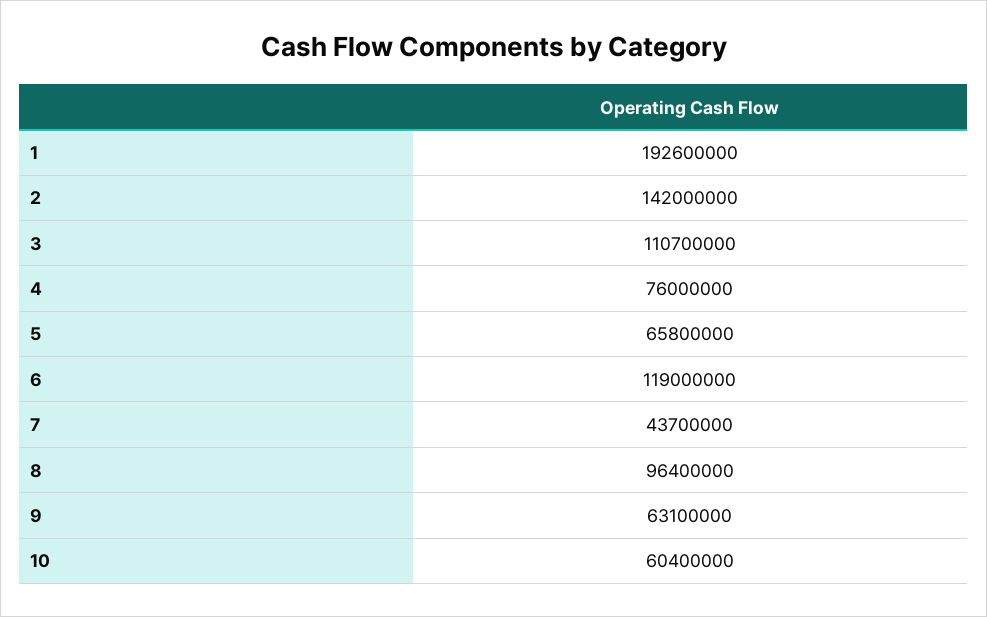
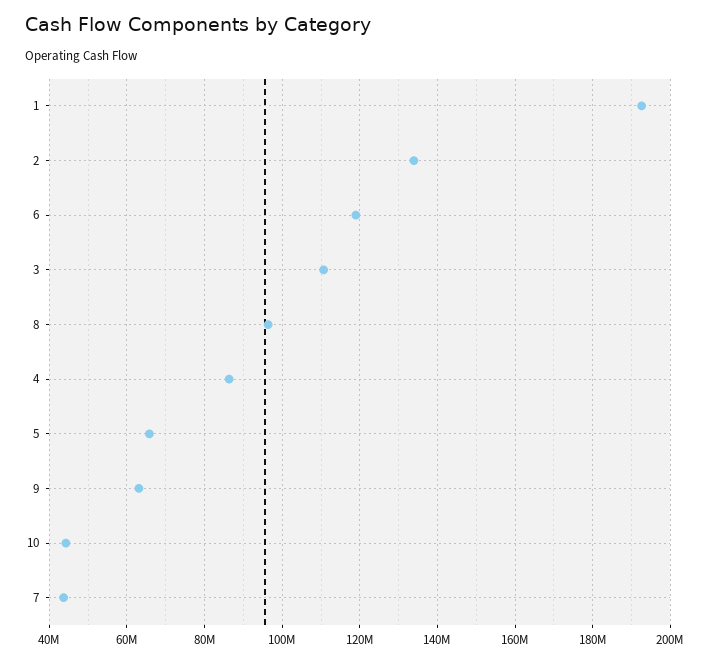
2: 142000000 -> 134000000
4: 76000000 -> 86000000
10: 60400000 -> 44000000

